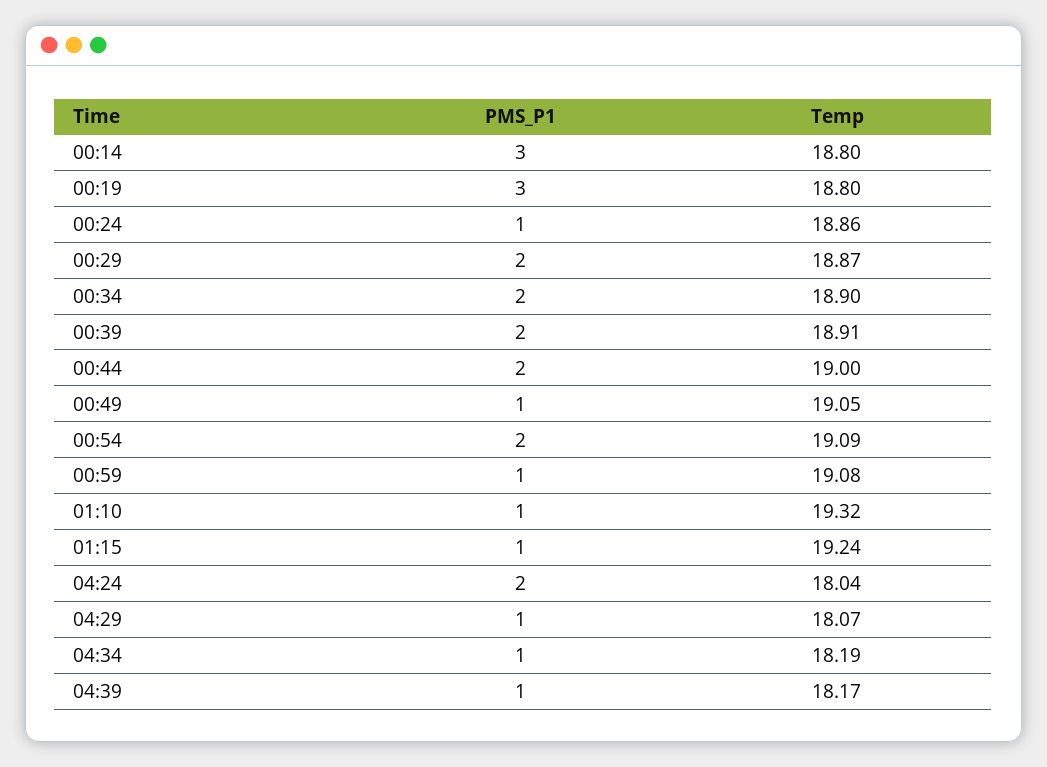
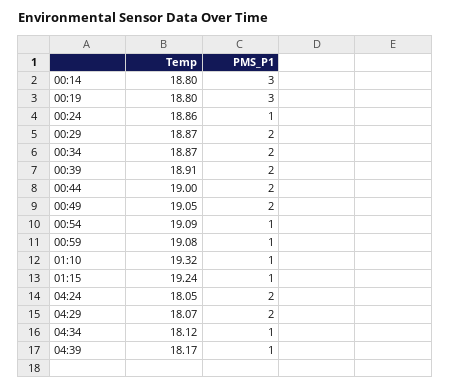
Temp, 00:34: 18.9 -> 18.87
PMS_P1, 00:49: 1 -> 2
PMS_P1, 00:54: 2 -> 1
Temp, 04:24: 18.04 -> 18.05
PMS_P1, 04:29: 1 -> 2
Temp, 04:34: 18.19 -> 18.12

